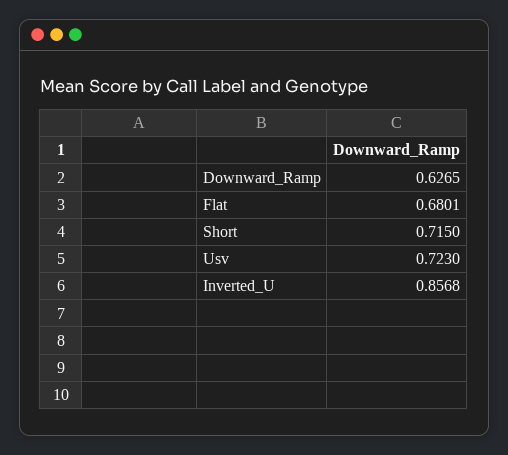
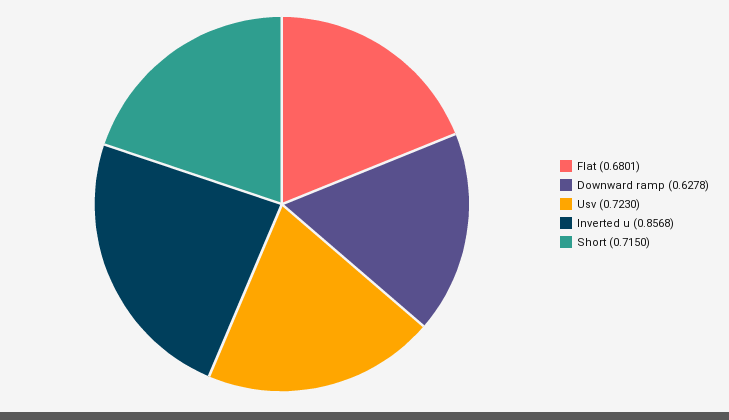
Downward_Ramp: 0.6265 -> 0.6278

